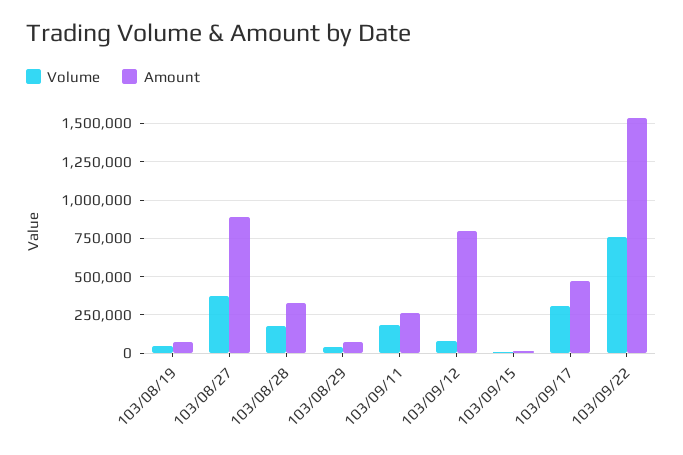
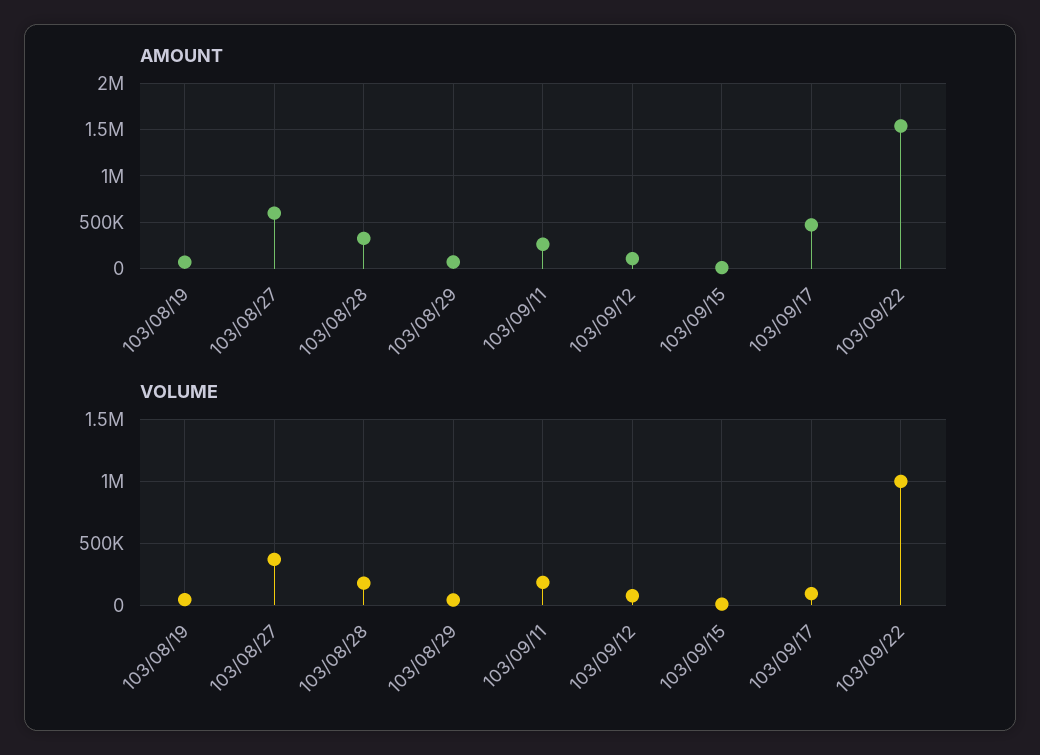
Amount, 103/08/27: 900000 -> 600000
Amount, 103/09/12: 800000 -> 100000
Volume, 103/09/17: 300000 -> 100000
Volume, 103/09/22: 750000 -> 1000000

